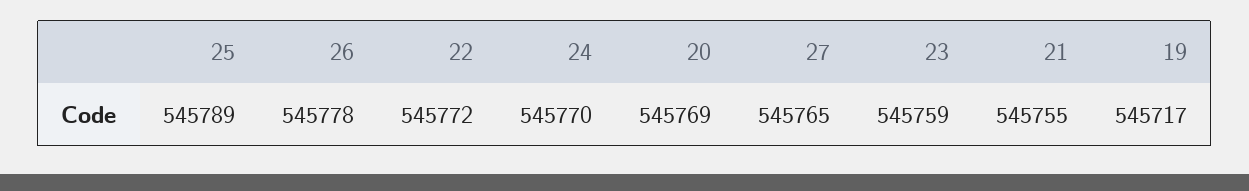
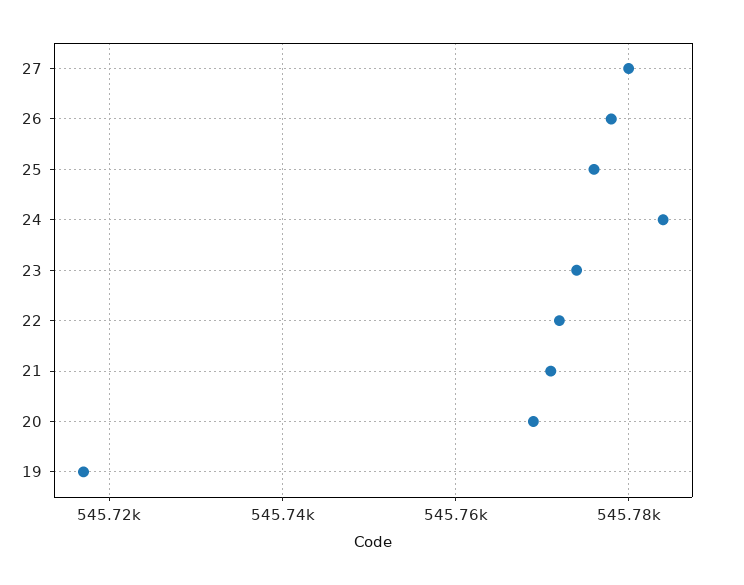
25: 545789 -> 545775
24: 545770 -> 545785
27: 545765 -> 545780
23: 545759 -> 545775
21: 545755 -> 545770

